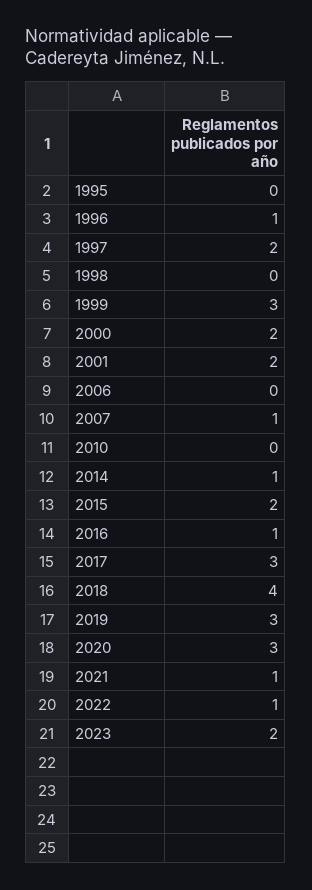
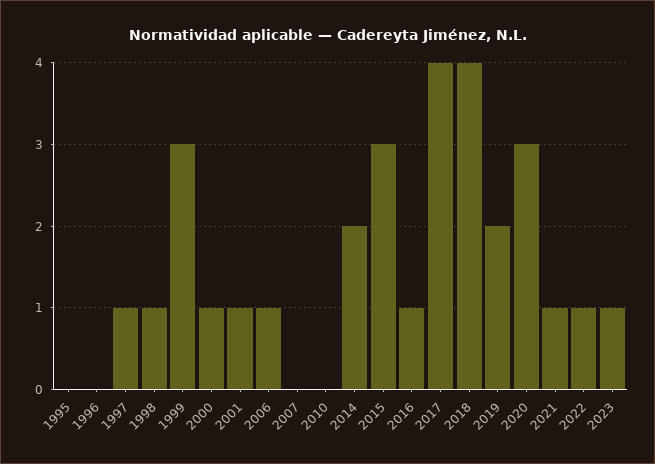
1996: 1 -> 0
1997: 2 -> 1
1998: 0 -> 1
2000: 2 -> 1
2001: 2 -> 1
2006: 0 -> 1
2007: 1 -> 0
2014: 1 -> 2
2015: 2 -> 3
2017: 3 -> 4
2019: 3 -> 2
2023: 2 -> 1

